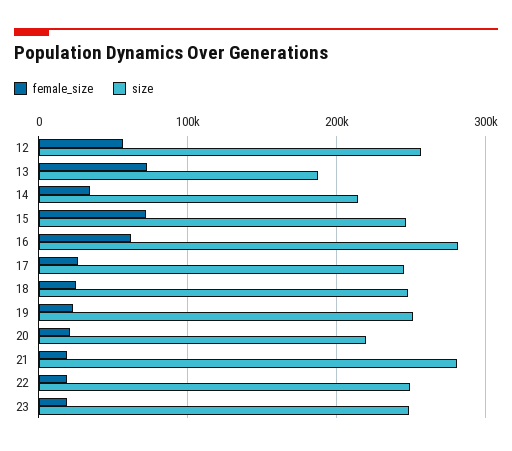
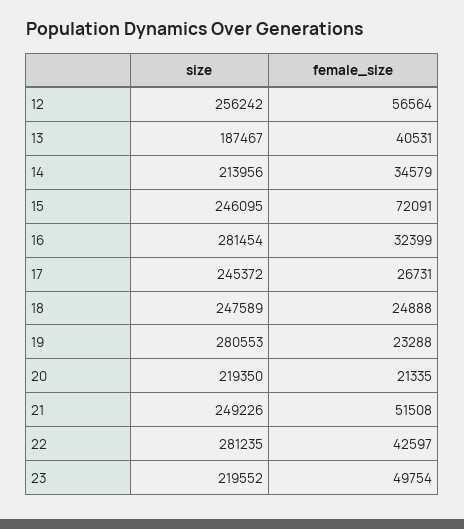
female_size, 13: 70000 -> 40531
female_size, 16: 60000 -> 32399
size, 19: 250000 -> 280553
female_size, 21: 20000 -> 51508
size, 21: 280000 -> 249226
female_size, 22: 20000 -> 42597
size, 22: 250000 -> 281235
female_size, 23: 20000 -> 49754
size, 23: 250000 -> 219552

